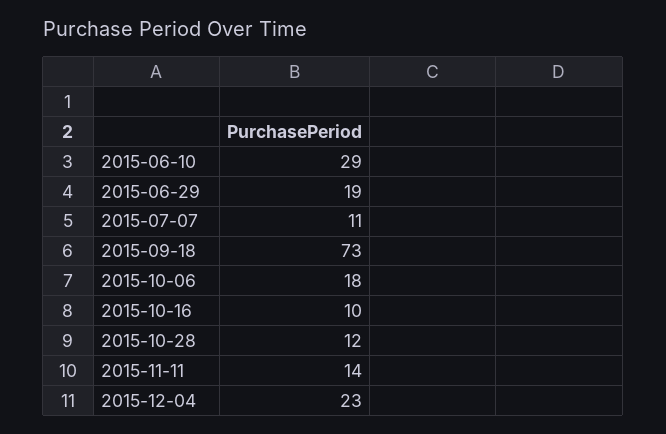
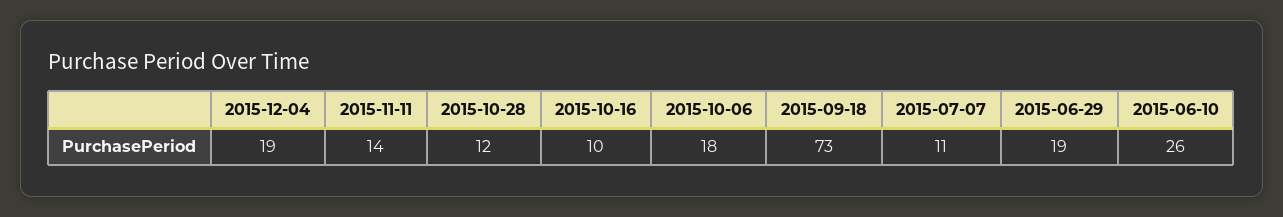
2015-06-10: 29 -> 26
2015-12-04: 23 -> 19

